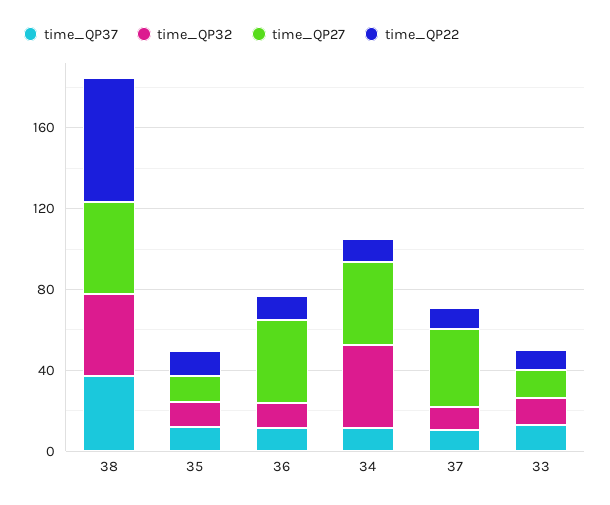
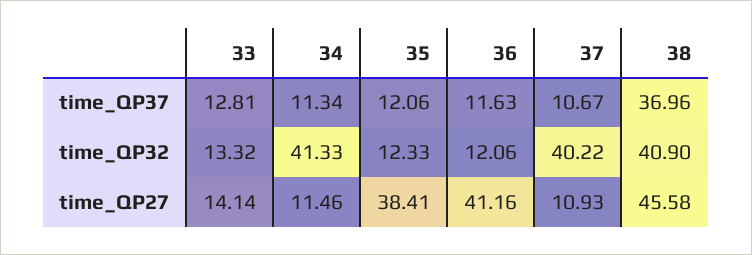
time_QP22, 38: 60 -> none
time_QP27, 35: 10 -> 38.41
time_QP22, 35: 10 -> none
time_QP22, 36: 10 -> none
time_QP27, 34: 40 -> 11.46
time_QP22, 34: 10 -> none
time_QP32, 37: 10 -> 40.22
time_QP27, 37: 40 -> 10.93
time_QP22, 37: 10 -> none
time_QP22, 33: 10 -> none

